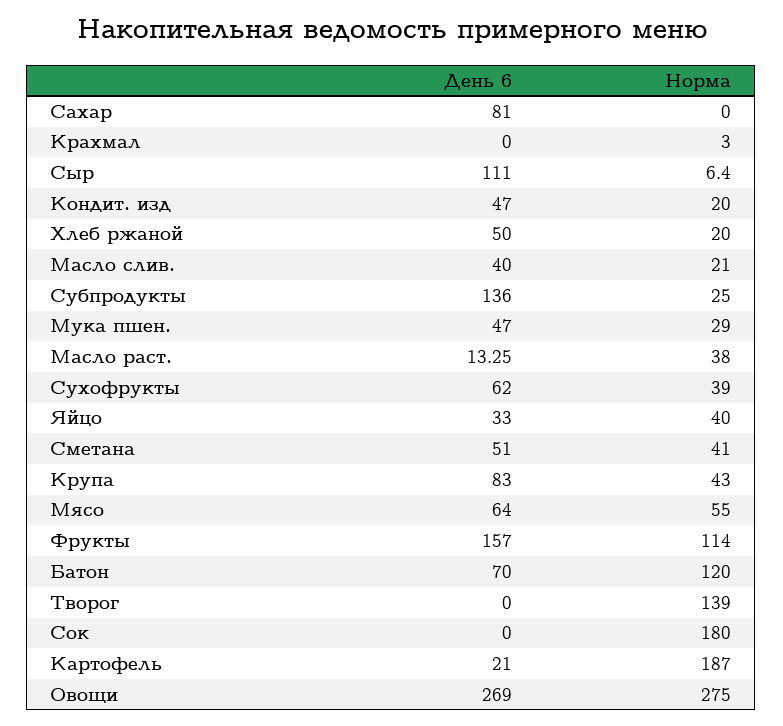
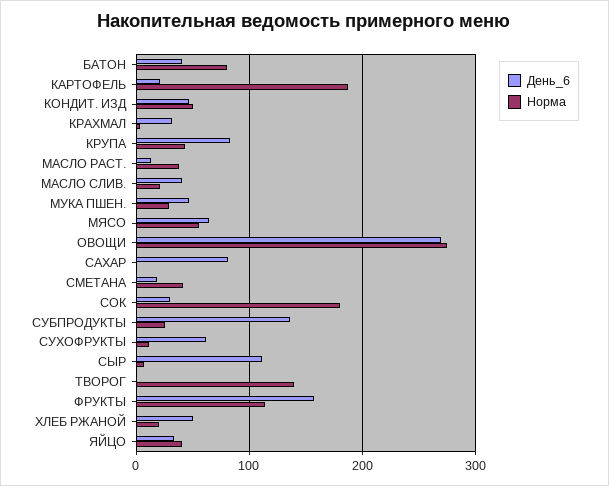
День 6, Крахмал: 0 -> 30
Норма, Кондит. изд: 20 -> 50
Норма, Сухофрукты: 39 -> 10
День 6, Сметана: 51 -> 20
День 6, Батон: 70 -> 40
Норма, Батон: 120 -> 80
День 6, Сок: 0 -> 30

